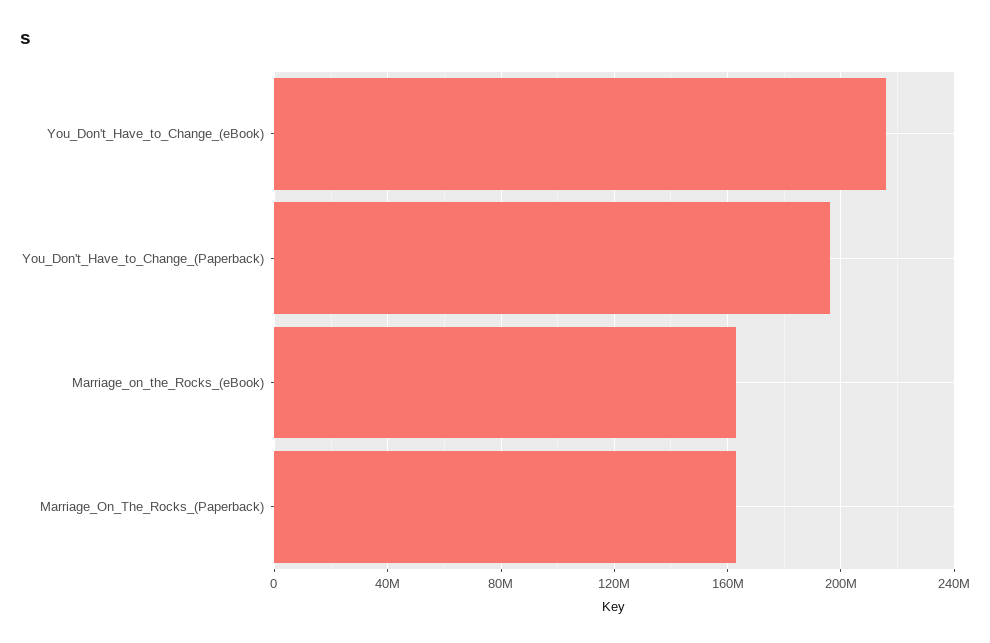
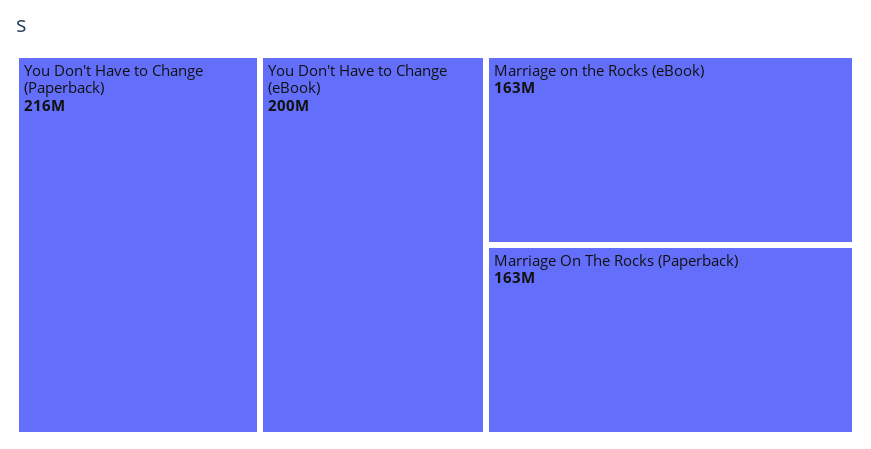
You_Don't_Have_to_Change_(eBook): 215000000 -> 200000000
You_Don't_Have_to_Change_(Paperback): 195000000 -> 216000000

